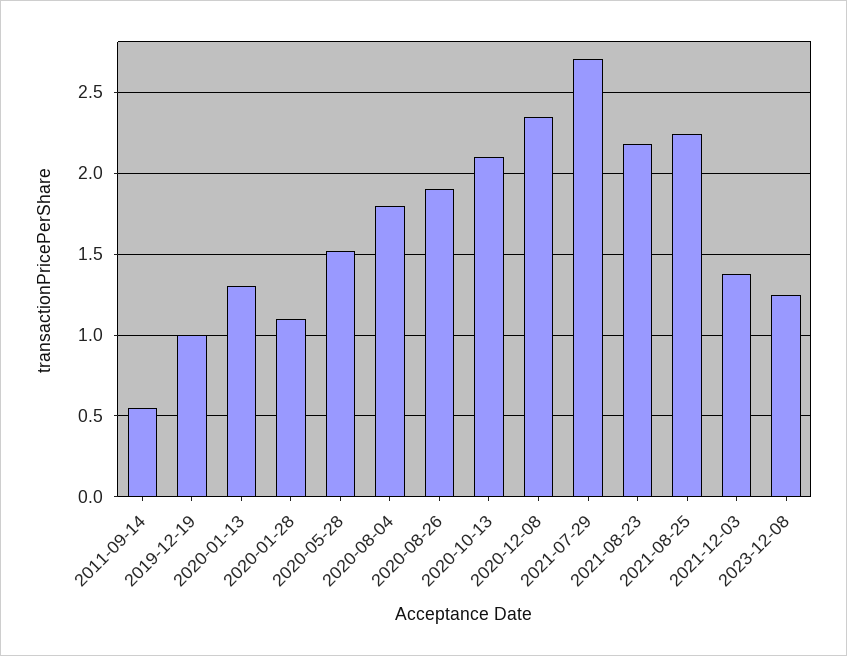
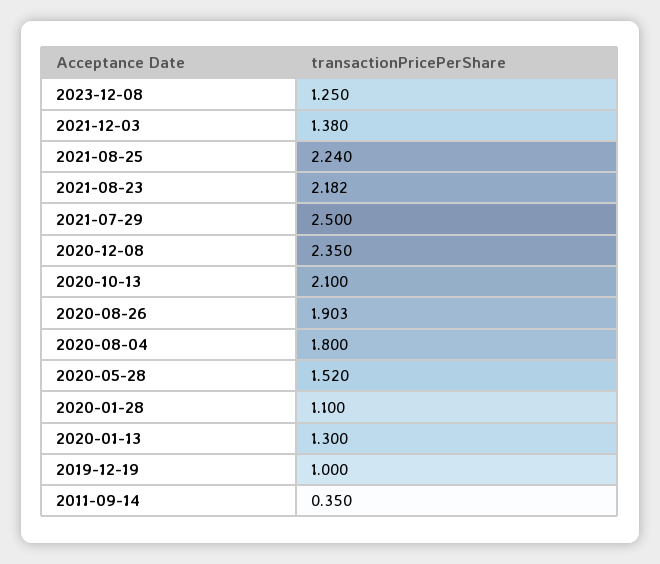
2011-09-14: 0.55 -> 0.35
2021-07-29: 2.7 -> 2.5

